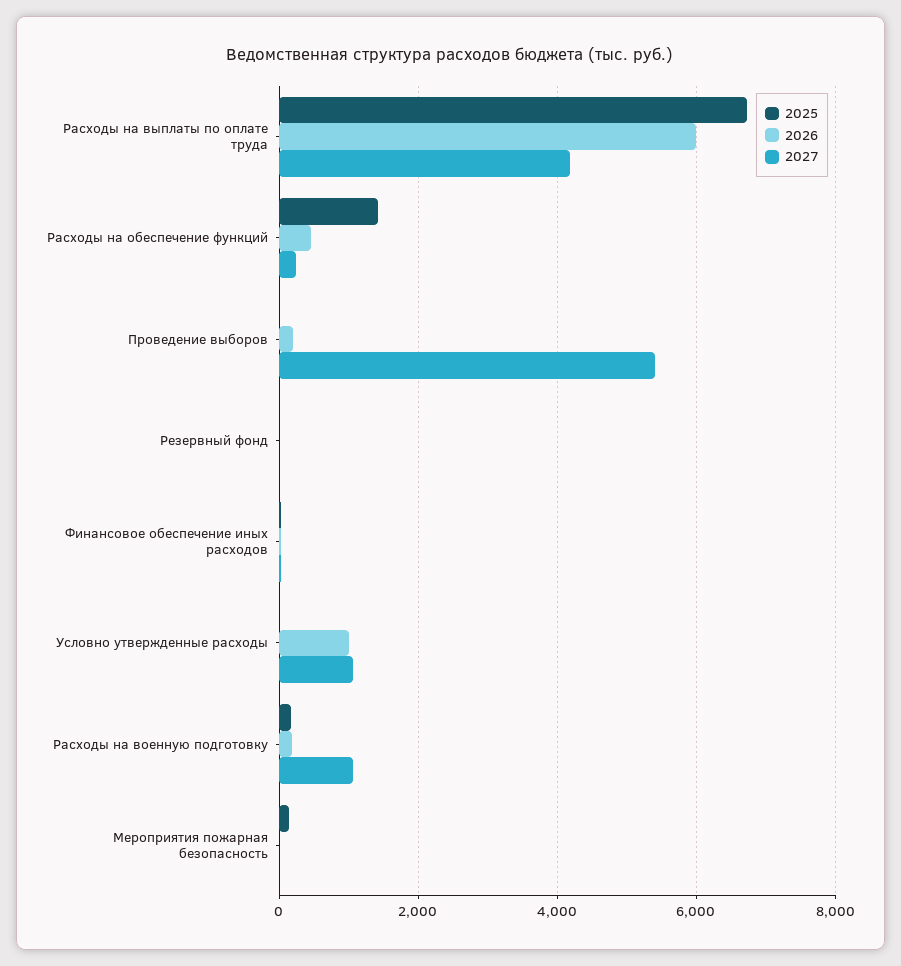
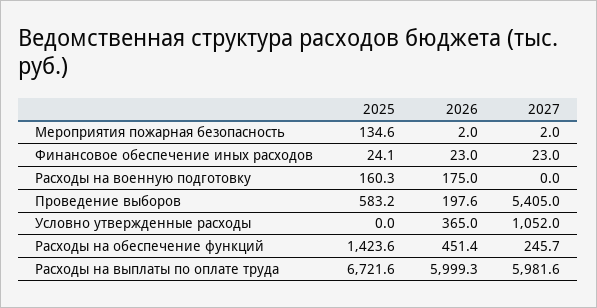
2027, Расходы на выплаты по оплате труда: 4200 -> 5981.6
2025, Проведение выборов: 0 -> 583.2
2025, Резервный фонд: 0 -> none
2026, Резервный фонд: 0 -> none
2027, Резервный фонд: 0 -> none
2026, Условно утвержденные расходы: 1000 -> 365
2027, Расходы на военную подготовку: 1000 -> 0

